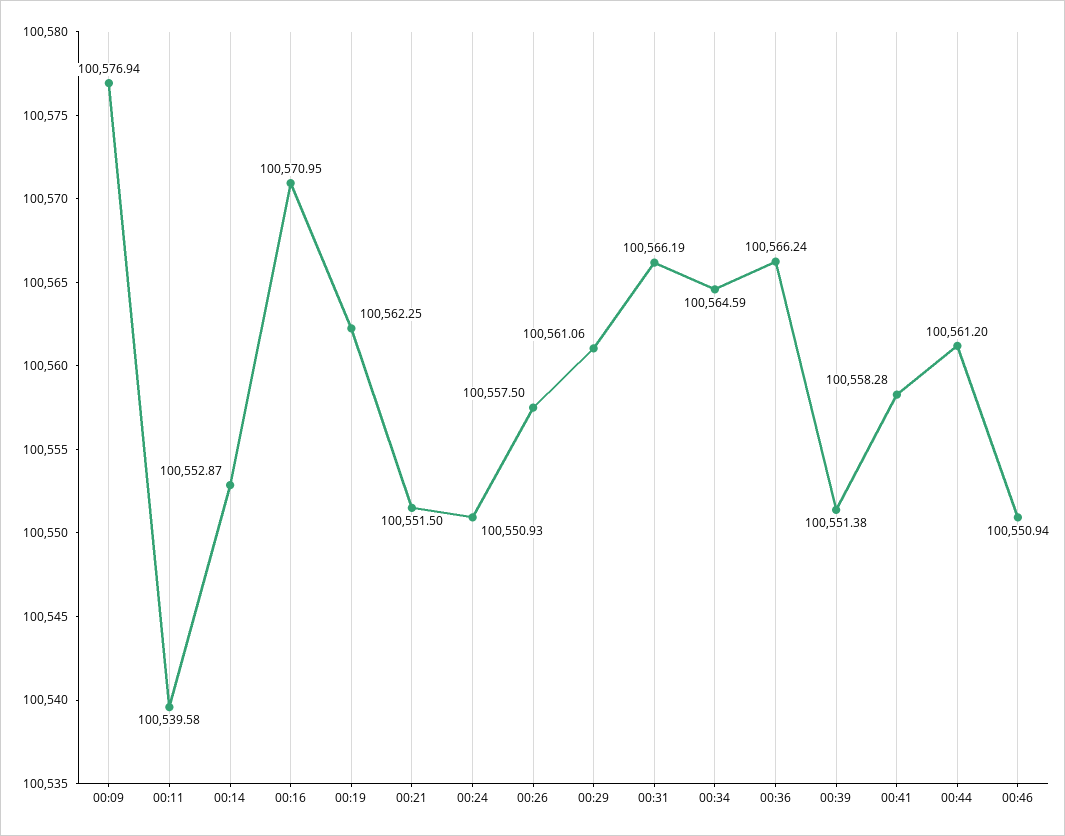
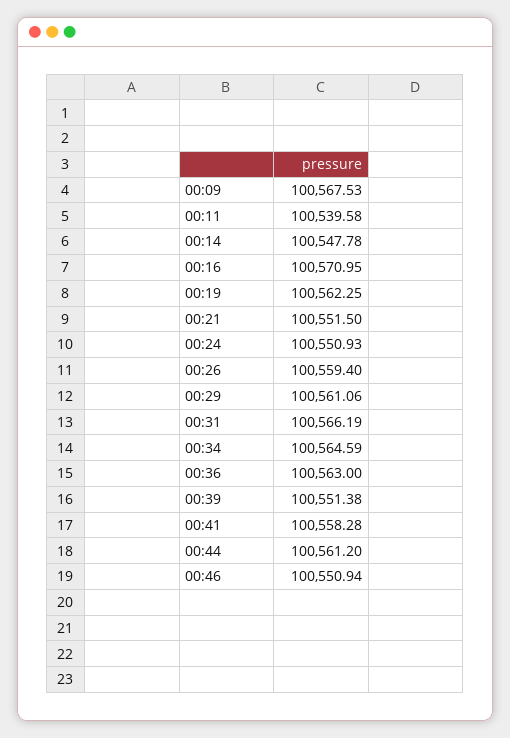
00:09: 100576.94 -> 100567.53
00:14: 100552.87 -> 100547.78
00:26: 100557.5 -> 100559.4
00:36: 100566.24 -> 100563

